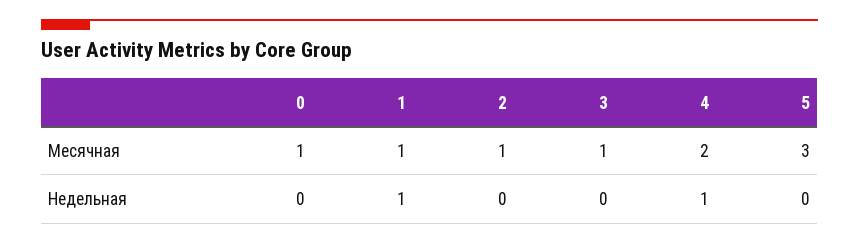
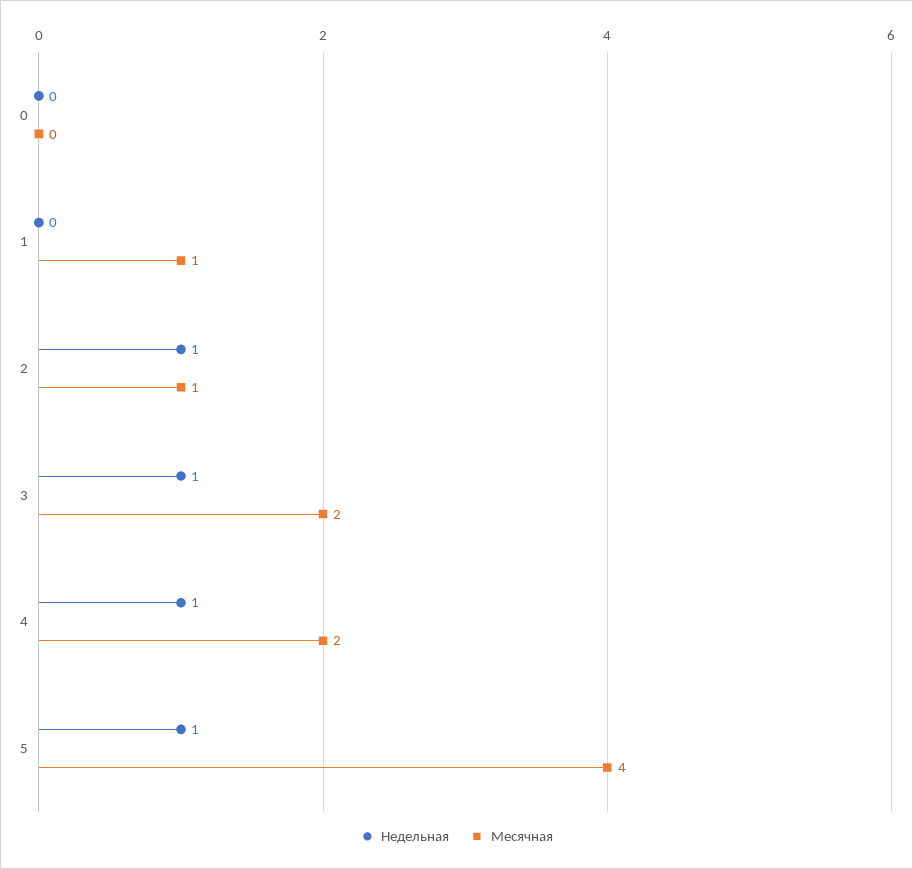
Месячная, 0: 1 -> 0
Месячная, 3: 1 -> 2
Месячная, 5: 3 -> 4
Недельная, 1: 1 -> 0
Недельная, 2: 0 -> 1
Недельная, 3: 0 -> 1
Недельная, 5: 0 -> 1

